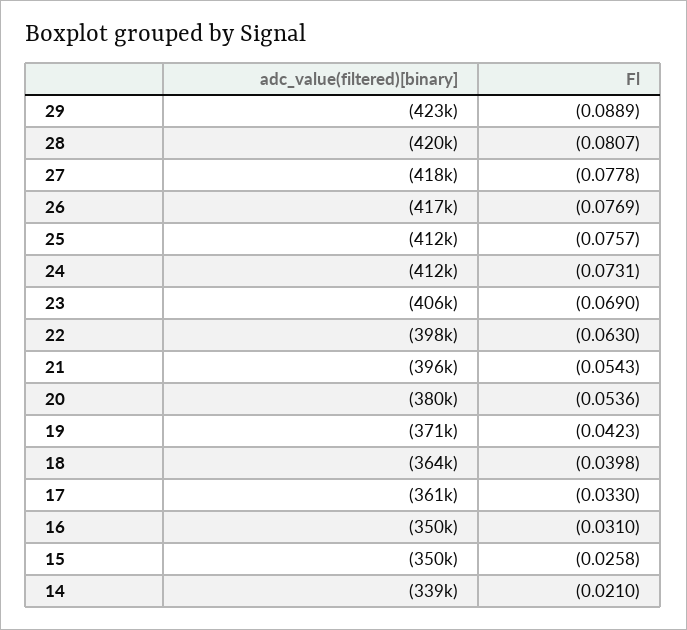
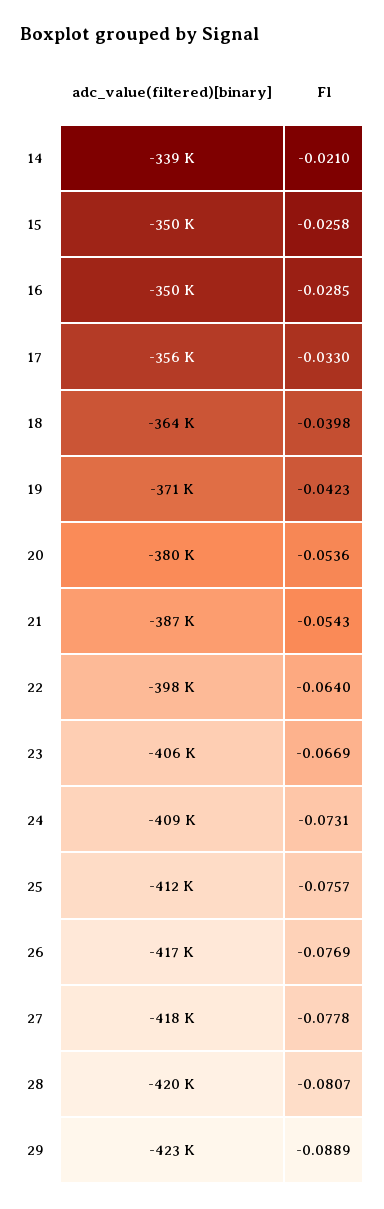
adc_value(filtered)[binary], 24: -412000 -> -409000
Fl, 23: -0.069 -> -0.0669
Fl, 22: -0.063 -> -0.064
adc_value(filtered)[binary], 21: -396000 -> -387000
adc_value(filtered)[binary], 17: -361000 -> -356000
Fl, 16: -0.031 -> -0.0285

